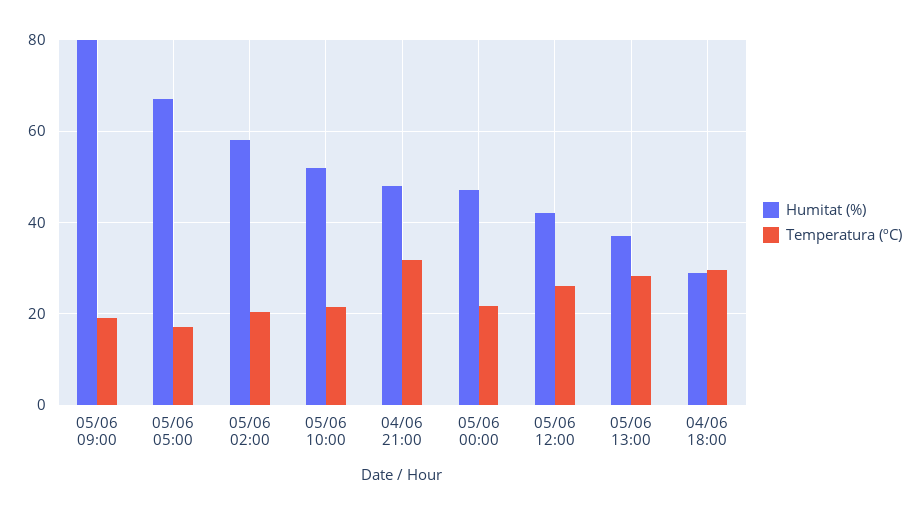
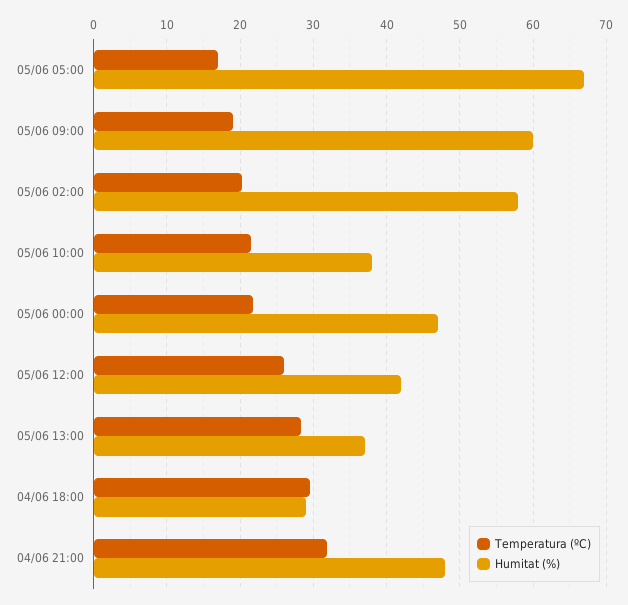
Humitat (%), 05/06 09:00: 80 -> 60
Humitat (%), 05/06 10:00: 52 -> 38

